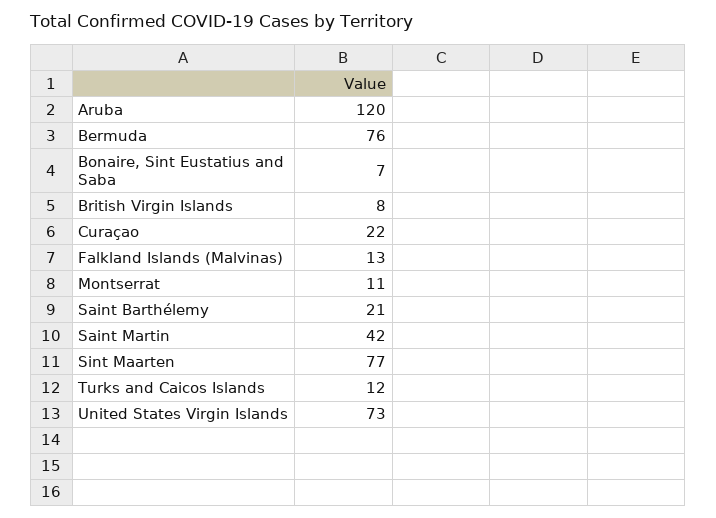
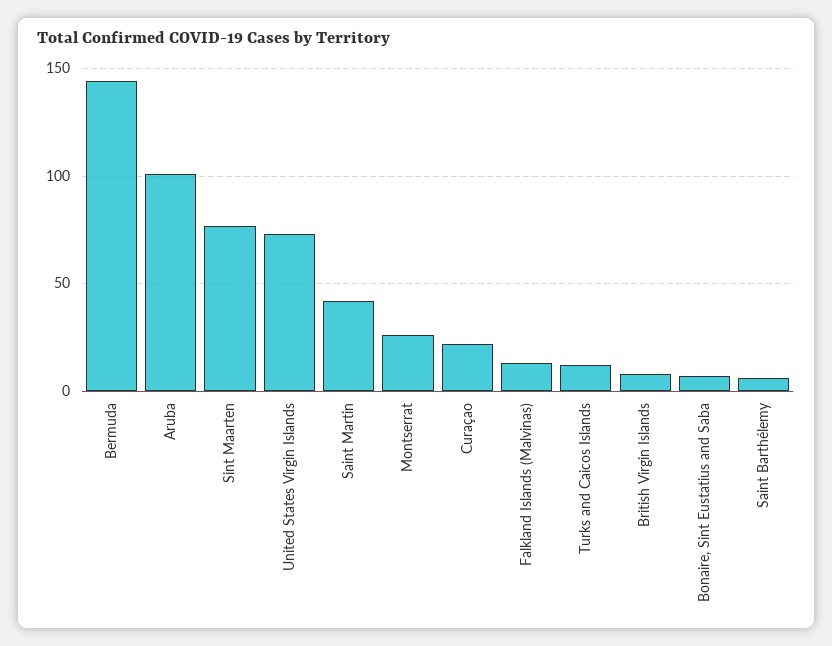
Aruba: 120 -> 100
Bermuda: 76 -> 145
Montserrat: 11 -> 25
Saint Barthélemy: 21 -> 5

